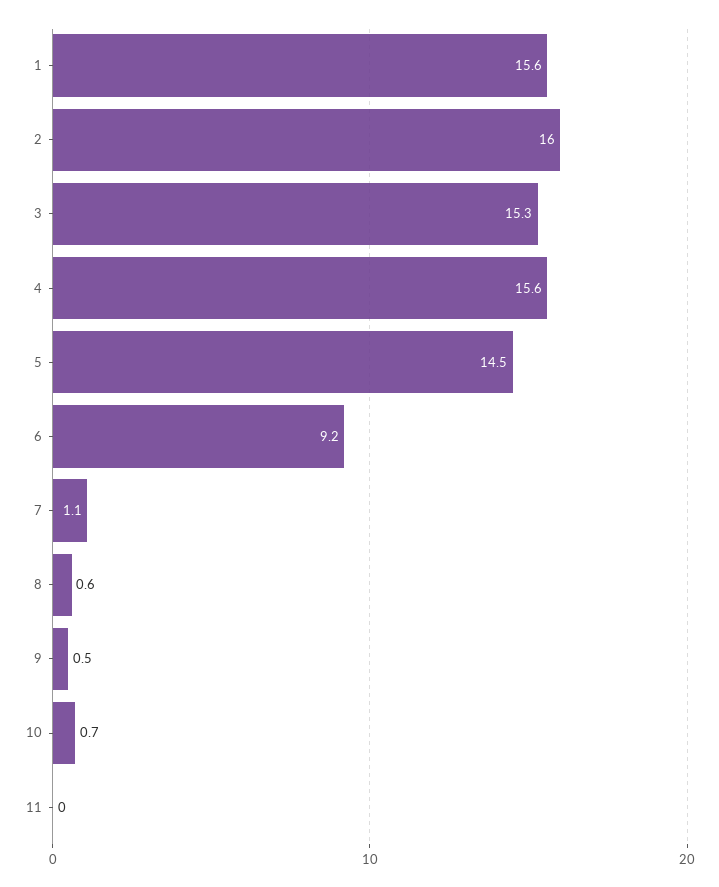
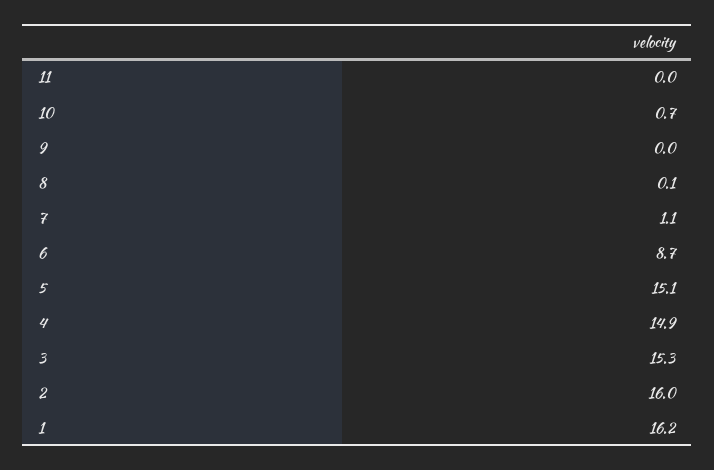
1: 15.6 -> 16.2
4: 15.6 -> 14.9
5: 14.5 -> 15.1
6: 9.2 -> 8.7
8: 0.6 -> 0.1
9: 0.5 -> 0

